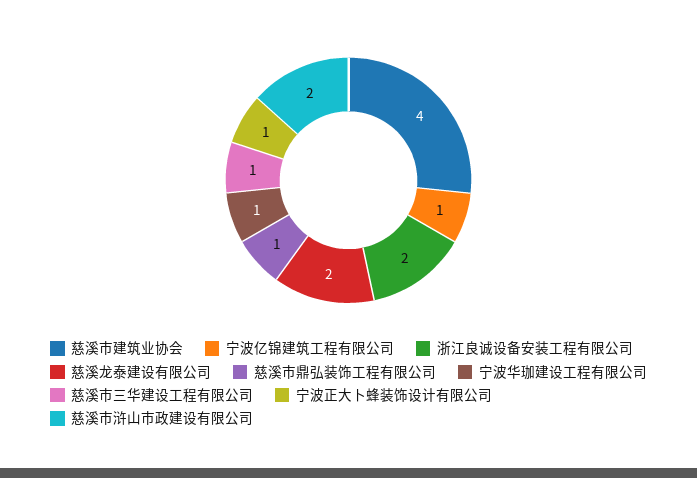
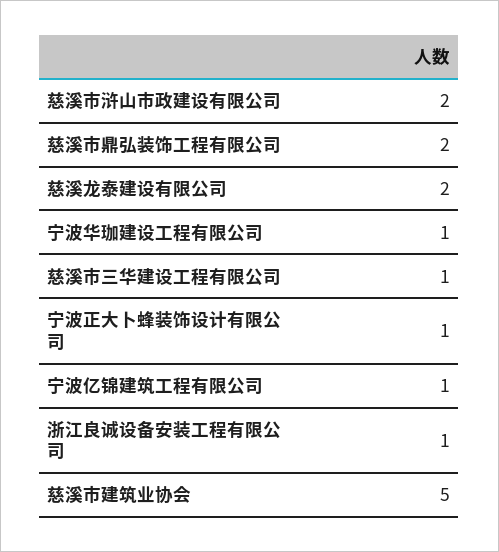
慈溪市建筑业协会: 4 -> 5
浙江良诚设备安装工程有限公司: 2 -> 1
慈溪市鼎弘装饰工程有限公司: 1 -> 2

